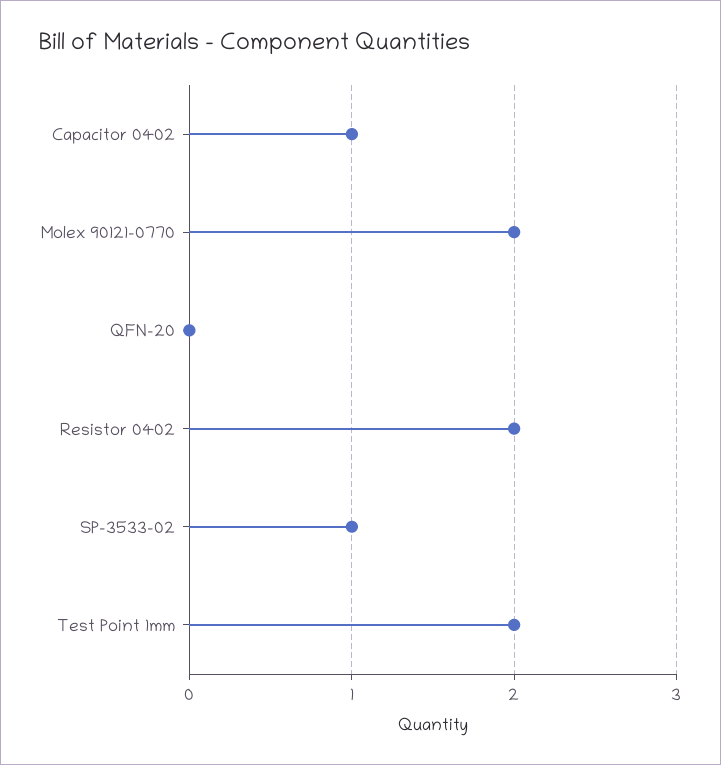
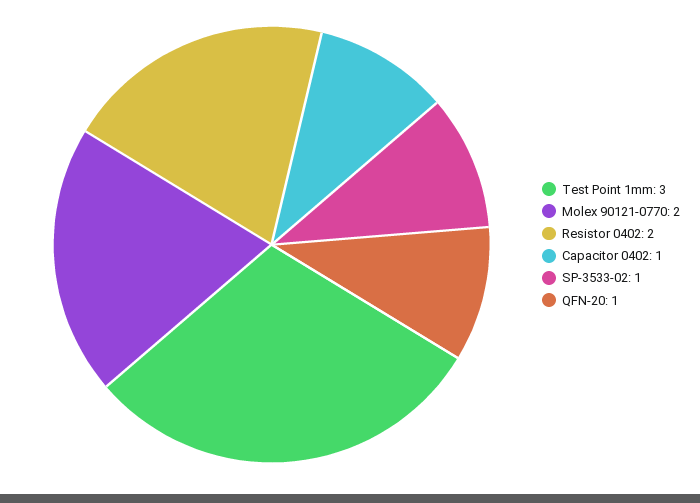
QFN-20: 0 -> 1
Test Point 1mm: 2 -> 3

